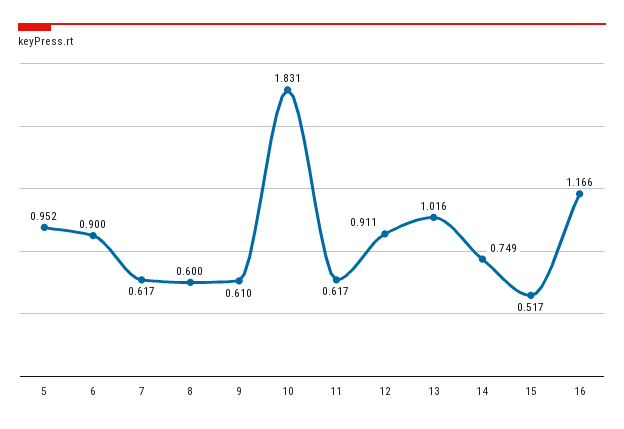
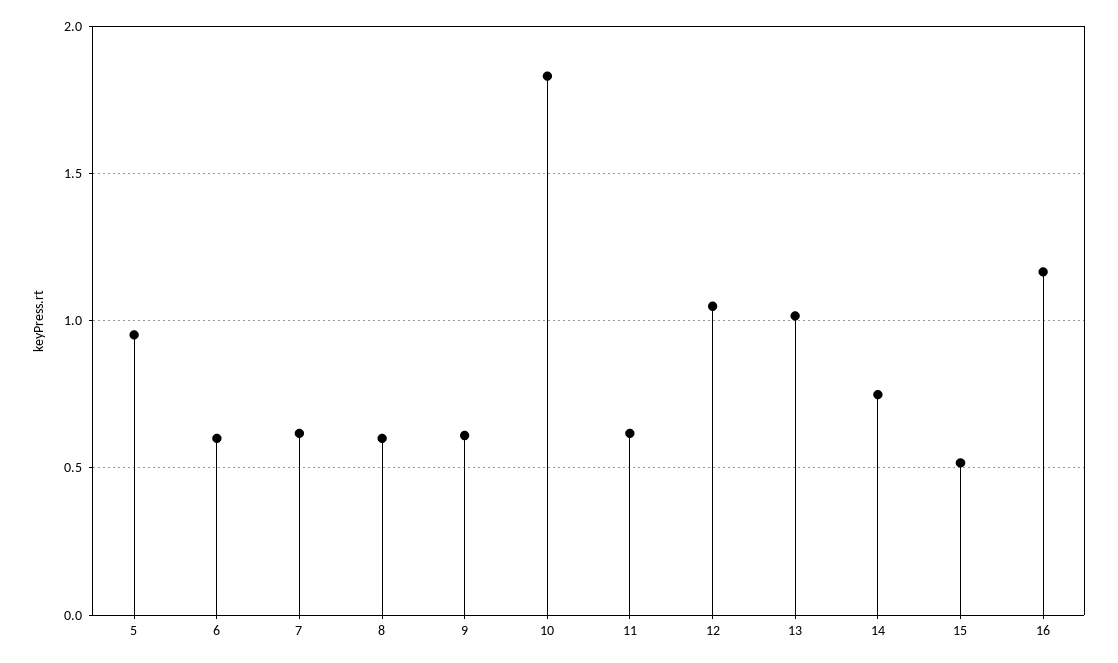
6: 0.9 -> 0.6
12: 0.911 -> 1.05

